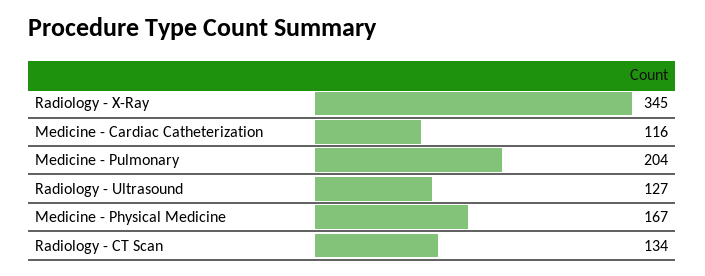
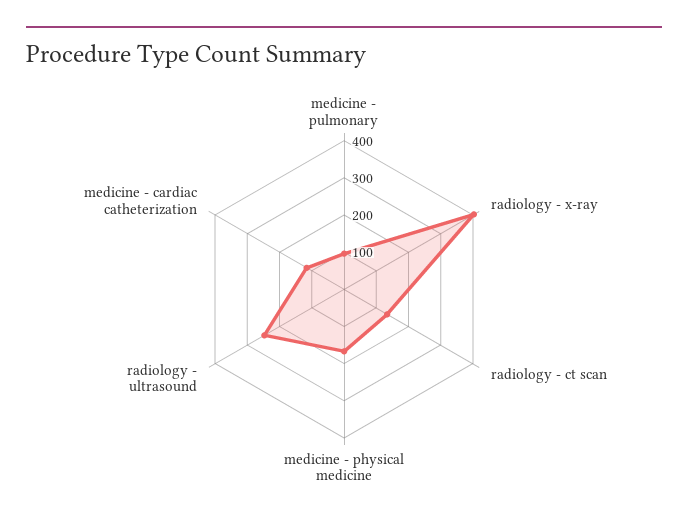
Radiology - X-Ray: 345 -> 400
Medicine - Pulmonary: 204 -> 100
Radiology - Ultrasound: 127 -> 250

